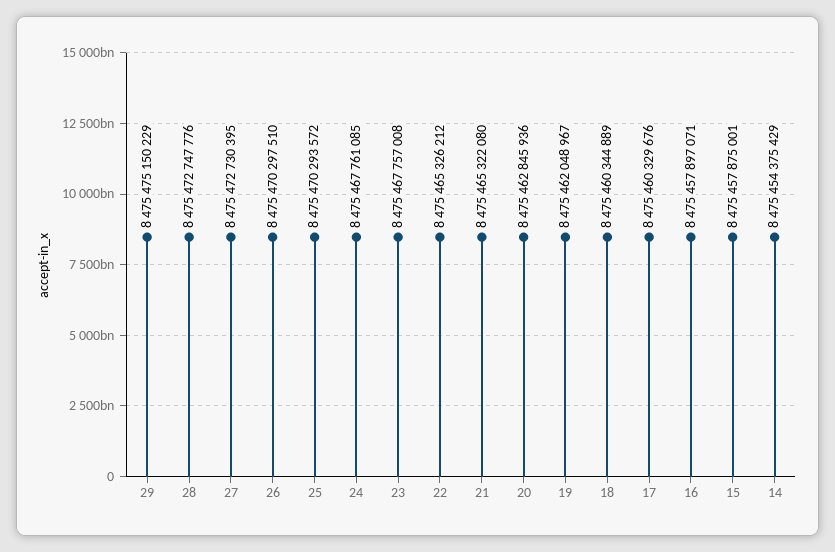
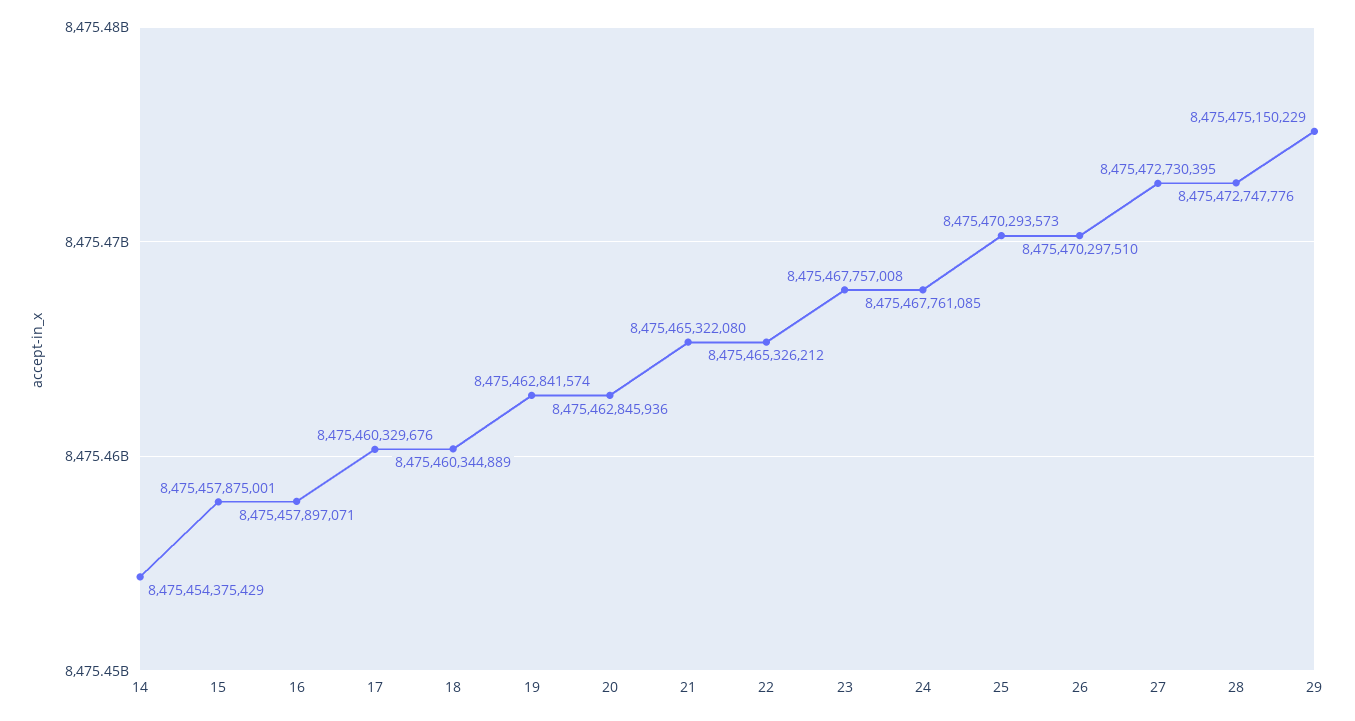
25: 8475470293572 -> 8475470293573
19: 8475462048967 -> 8475462841574

